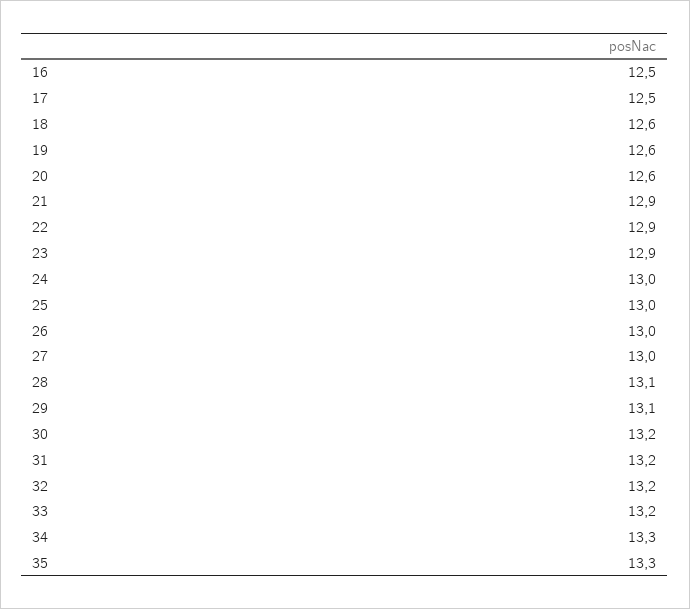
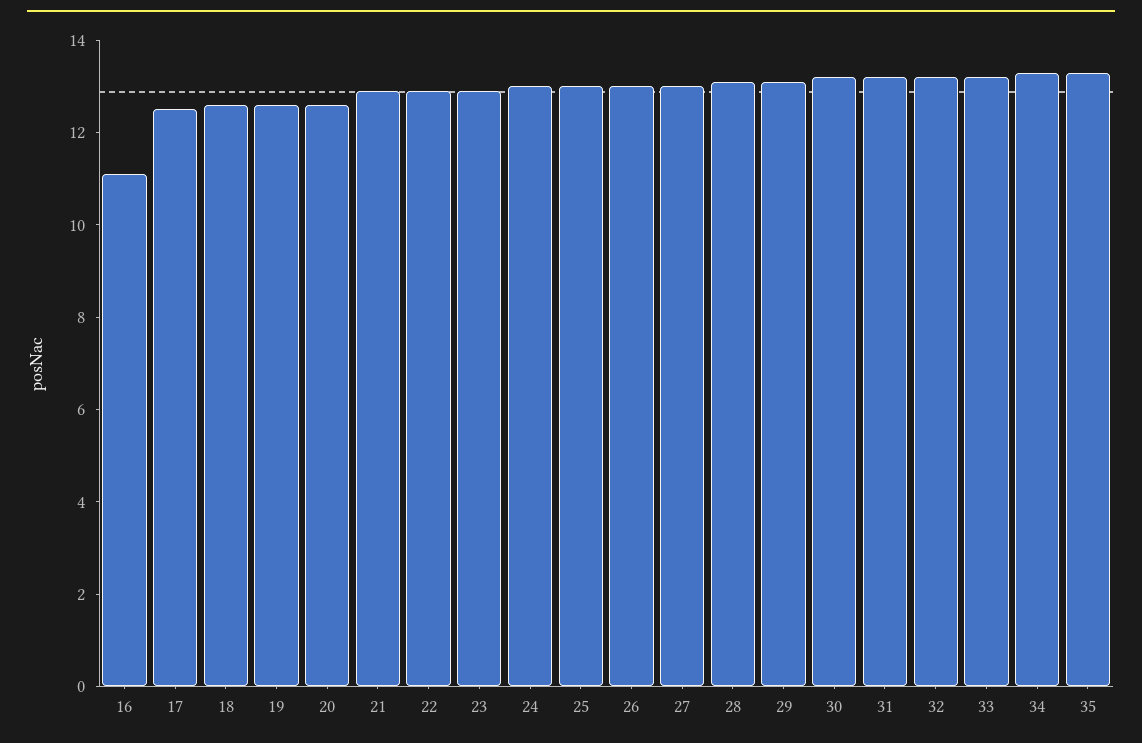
16: 12.5 -> 11

